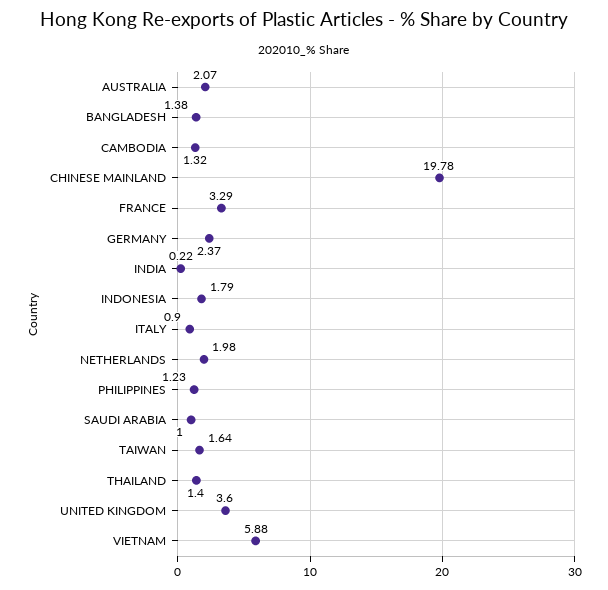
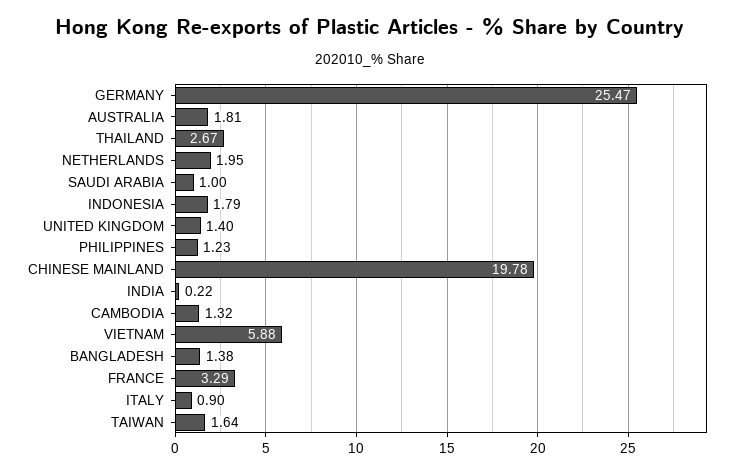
AUSTRALIA: 2.07 -> 1.81
GERMANY: 2.37 -> 25.47
NETHERLANDS: 1.98 -> 1.95
THAILAND: 1.4 -> 2.67
UNITED KINGDOM: 3.6 -> 1.4

